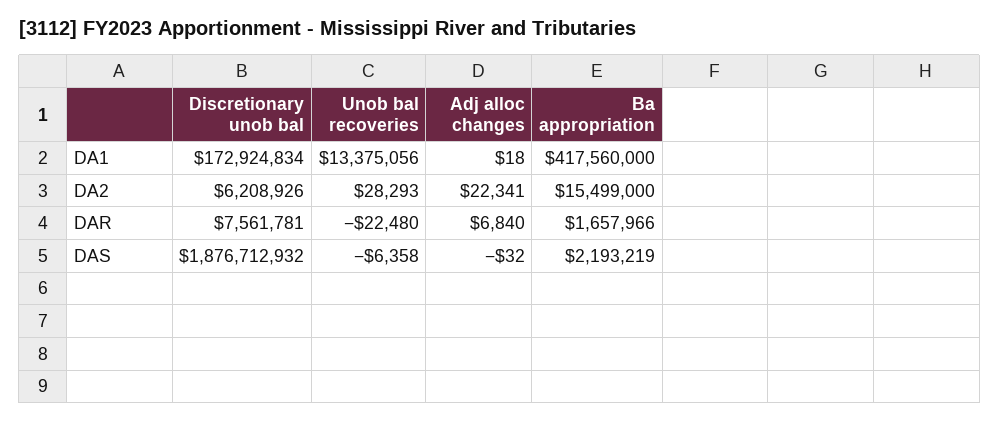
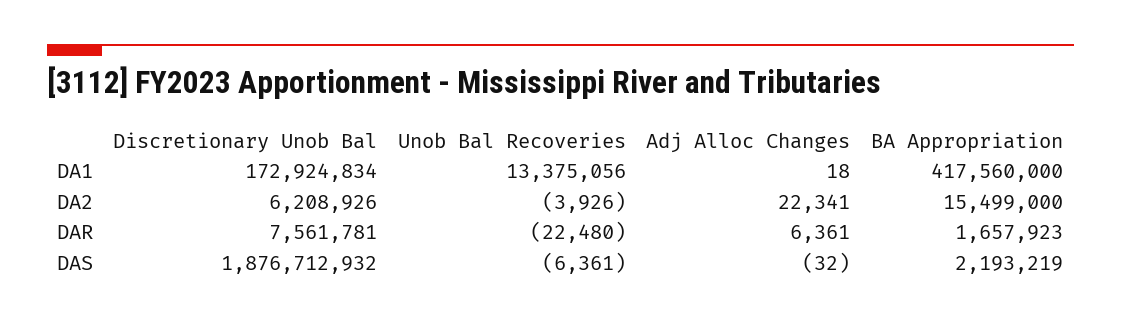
Unob bal recoveries, DA2: 28293 -> -3926
Adj alloc changes, DAR: 6840 -> 6361
Ba appropriation, DAR: 1657966 -> 1657923
Unob bal recoveries, DAS: -6358 -> -6361

